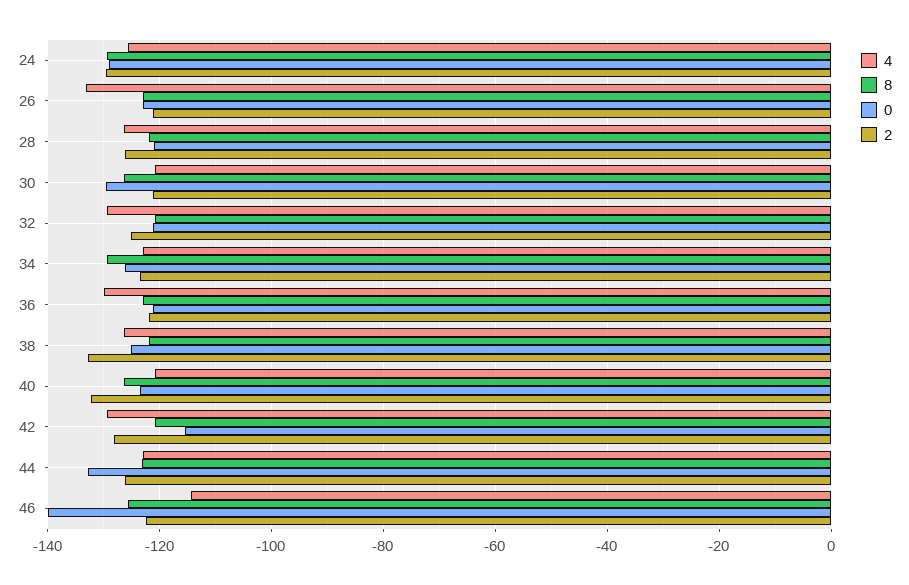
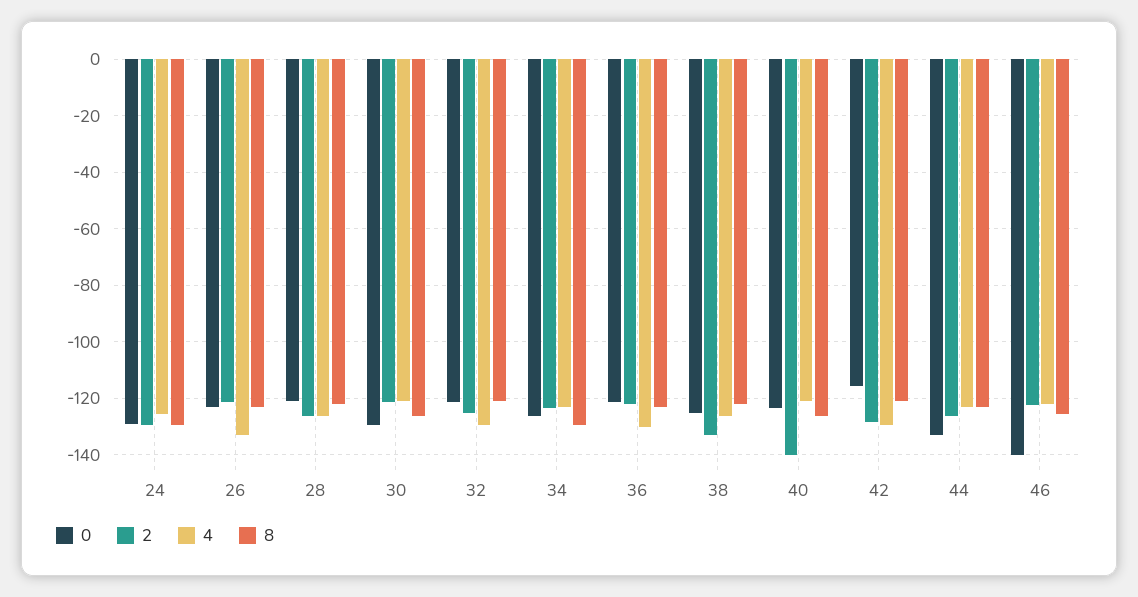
2, 40: -132 -> -140
4, 46: -114 -> -122.5

